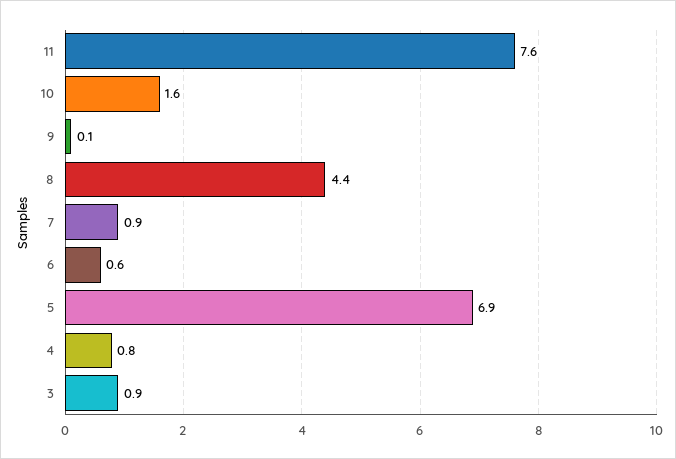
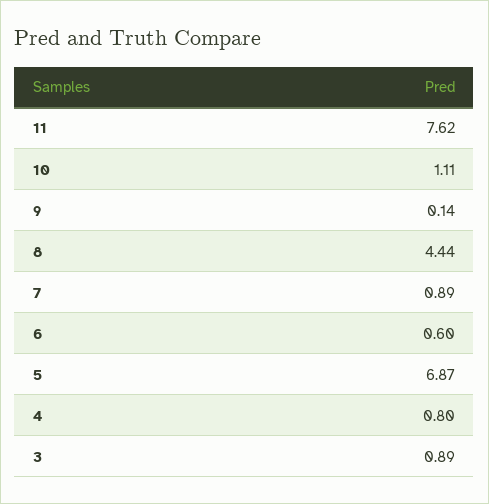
10: 1.6 -> 1.11

